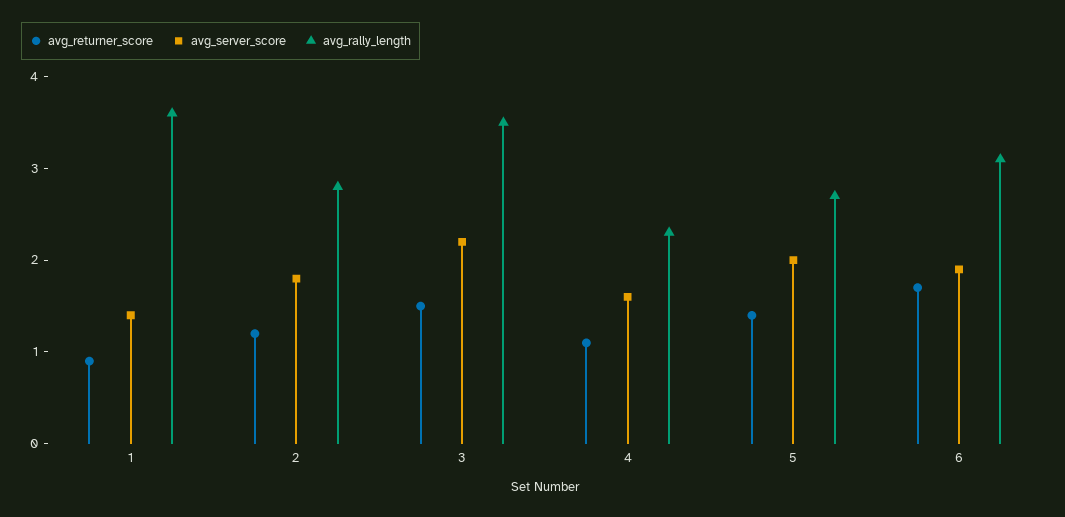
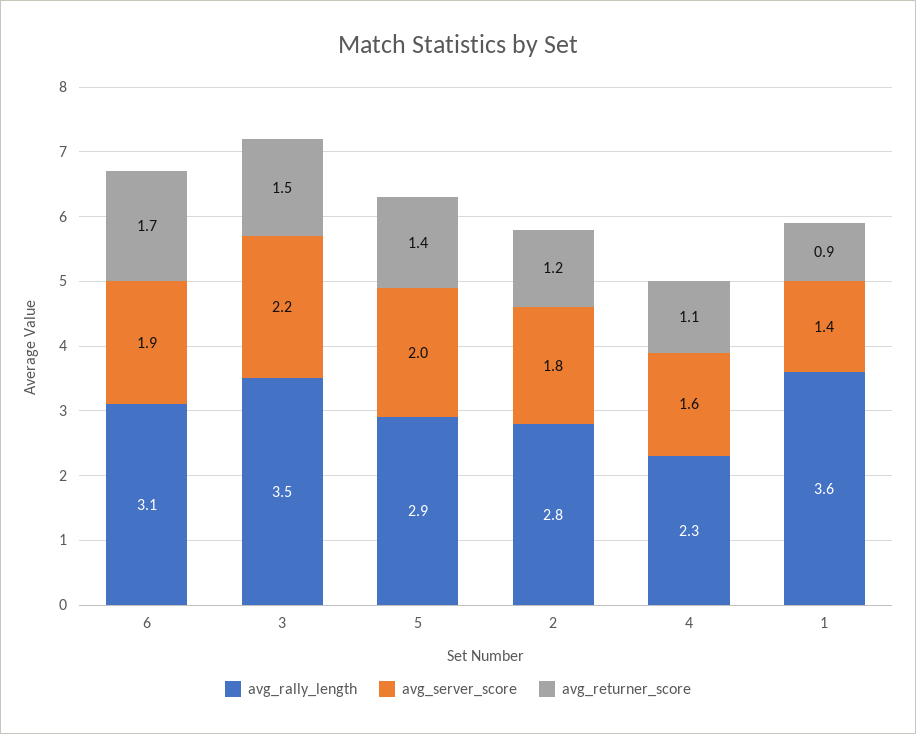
avg_rally_length, 5: 2.7 -> 2.9

